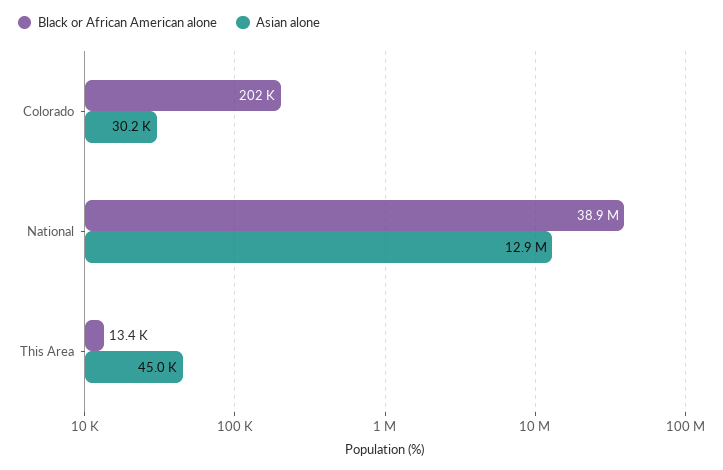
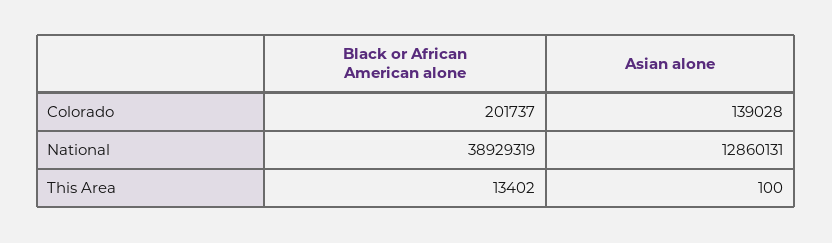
Asian alone, Colorado: 30200 -> 139028
Asian alone, This Area: 45000 -> 100

